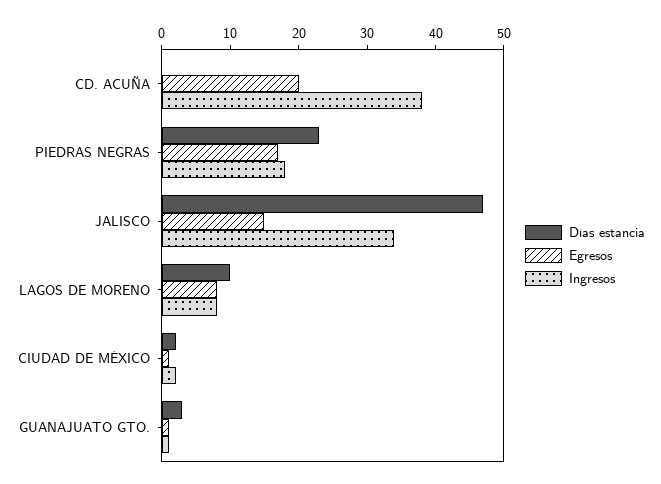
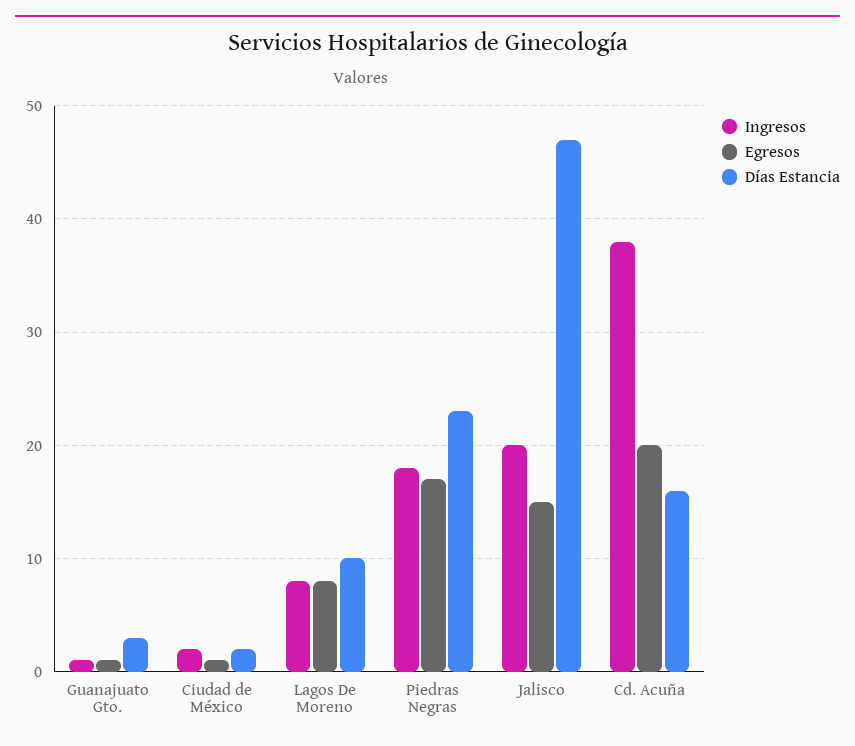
Días estancia, CD. ACUÑA: 0 -> 16
Ingresos, JALISCO: 35 -> 20

